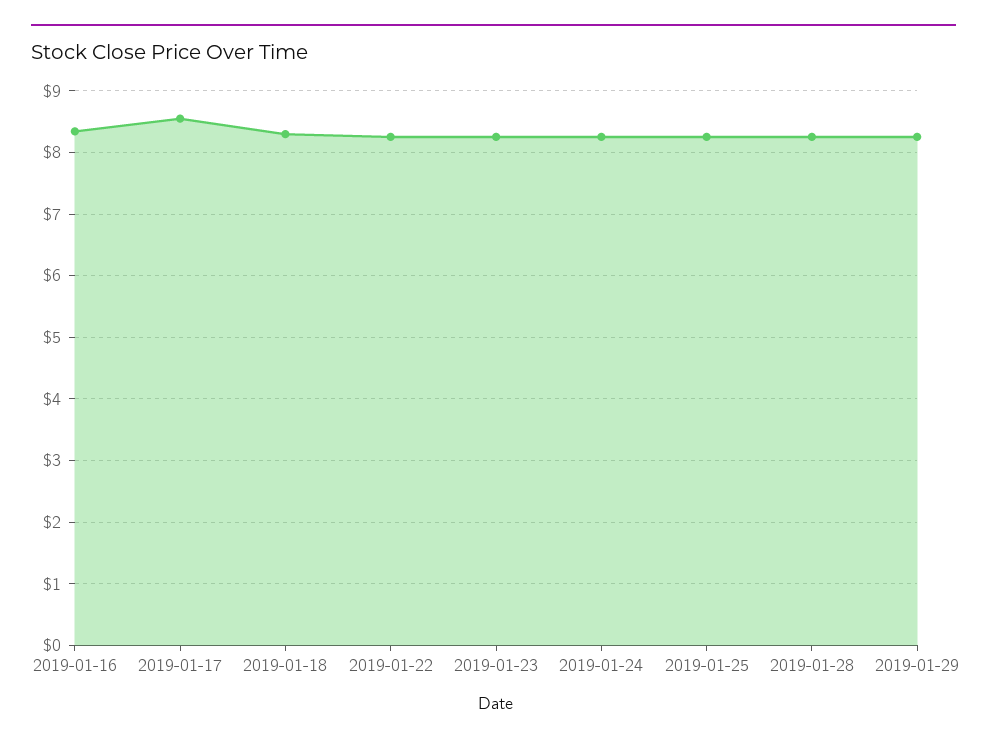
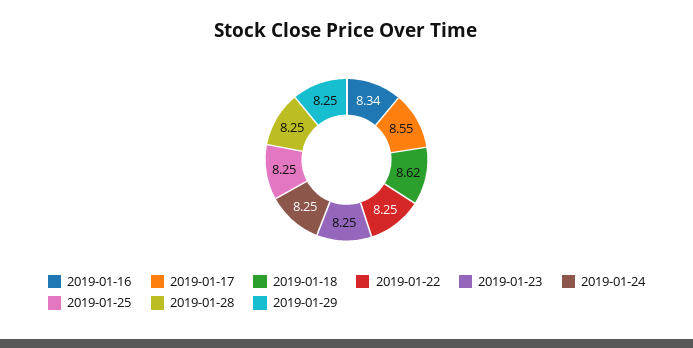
2019-01-18: 8.3 -> 8.62

